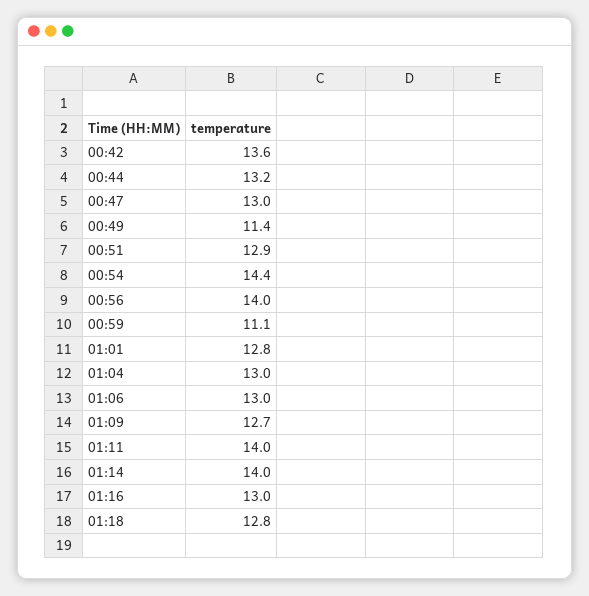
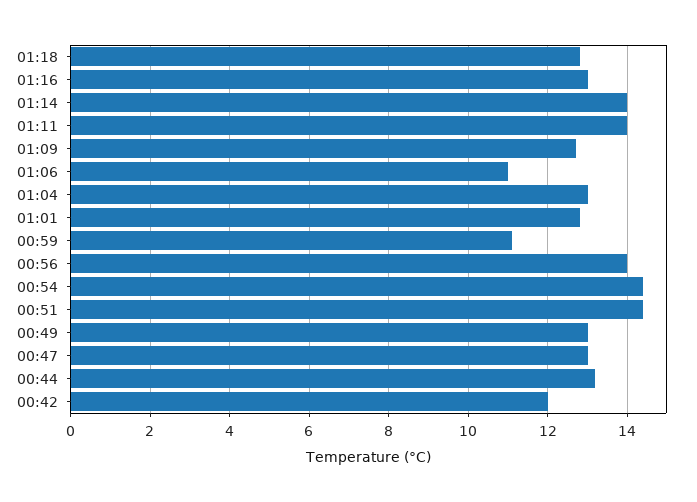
00:42: 13.6 -> 12
00:49: 11.4 -> 13
00:51: 12.9 -> 14.5
01:06: 13 -> 11

